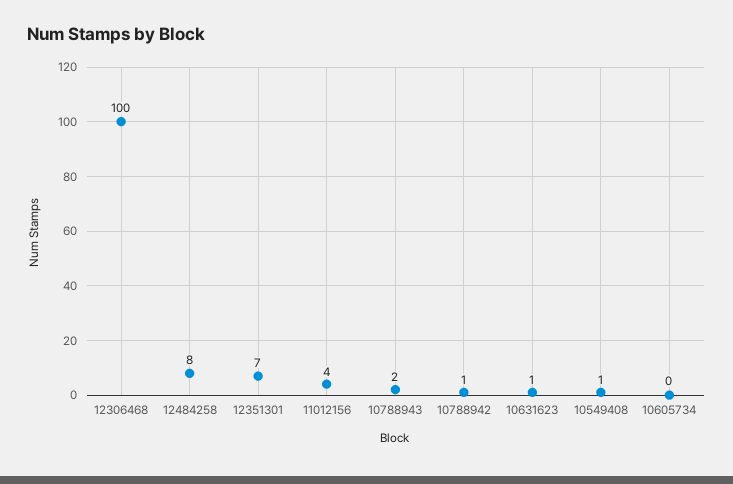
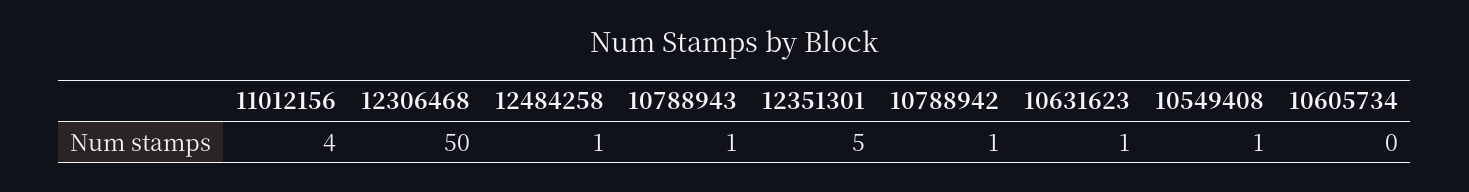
12306468: 100 -> 50
12484258: 8 -> 1
12351301: 7 -> 5
10788943: 2 -> 1

